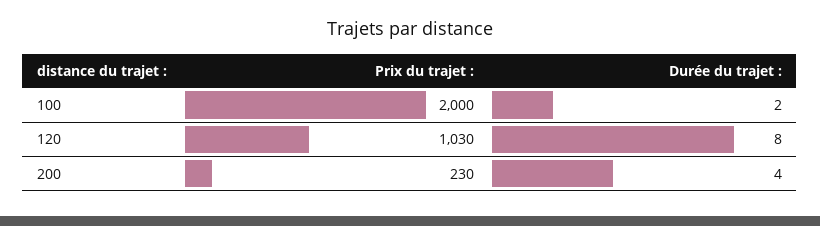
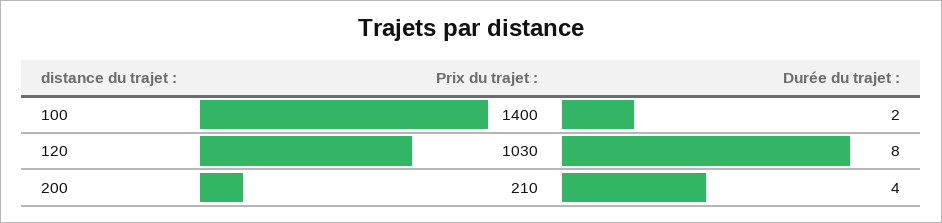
Prix du trajet :, 100: 2000 -> 1400
Prix du trajet :, 200: 230 -> 210

